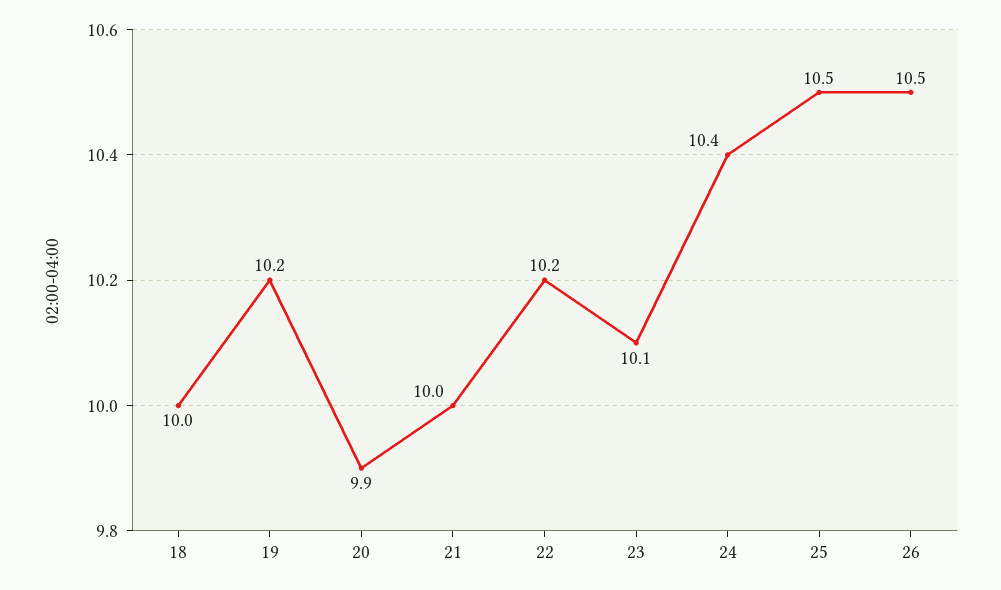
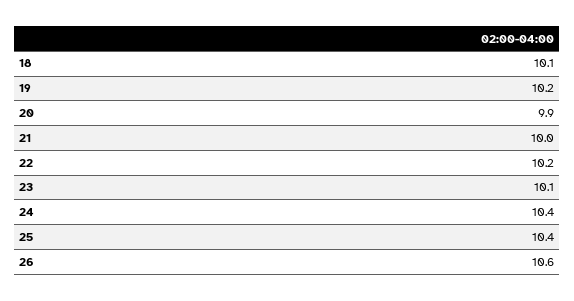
18: 10 -> 10.1
25: 10.5 -> 10.4
26: 10.5 -> 10.6

